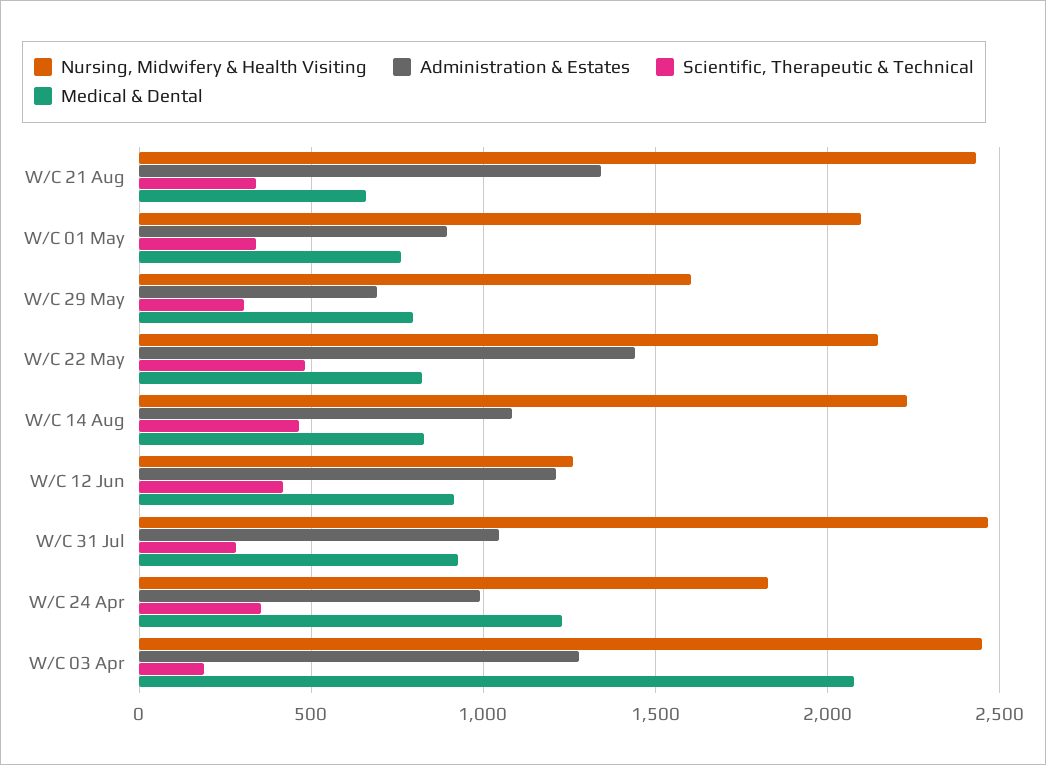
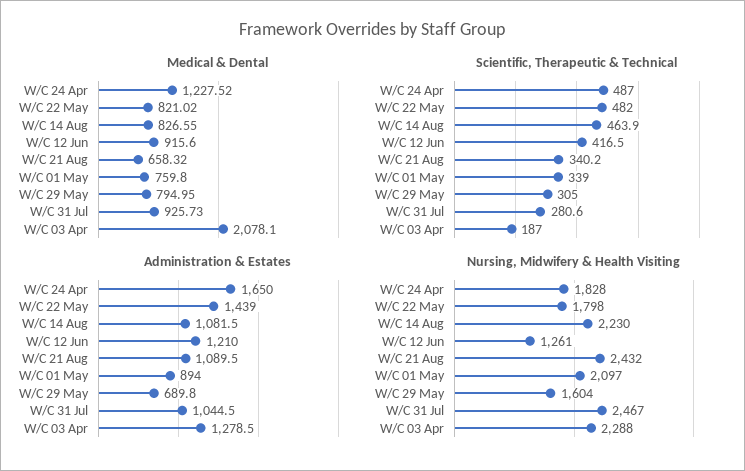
Administration & Estates, W/C 21 Aug: 1350 -> 1089.5
Nursing, Midwifery & Health Visiting, W/C 22 May: 2150 -> 1798
Administration & Estates, W/C 24 Apr: 1000 -> 1650
Scientific, Therapeutic & Technical, W/C 24 Apr: 350 -> 487
Nursing, Midwifery & Health Visiting, W/C 03 Apr: 2450 -> 2288

